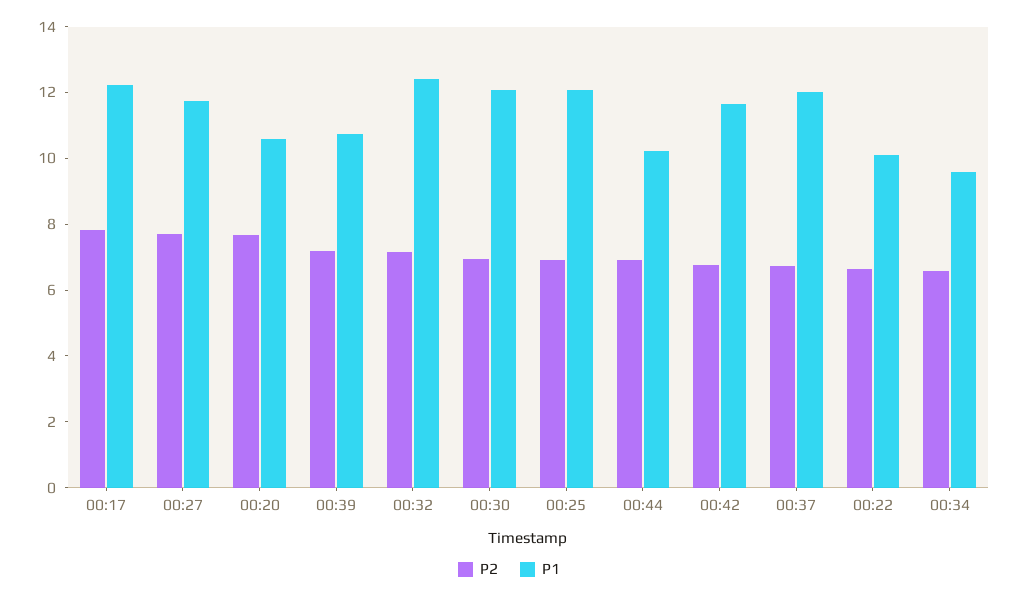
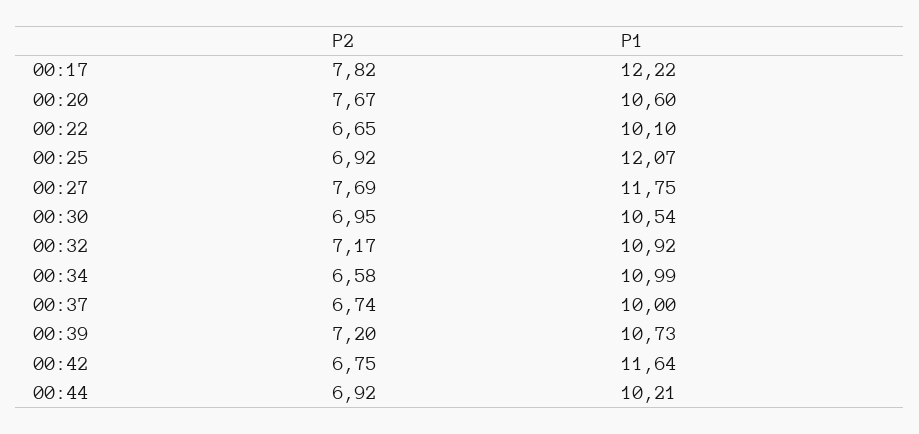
P1, 00:32: 12.5 -> 10.92
P1, 00:30: 12 -> 10.54
P1, 00:37: 12 -> 10
P1, 00:34: 9.5 -> 10.99

